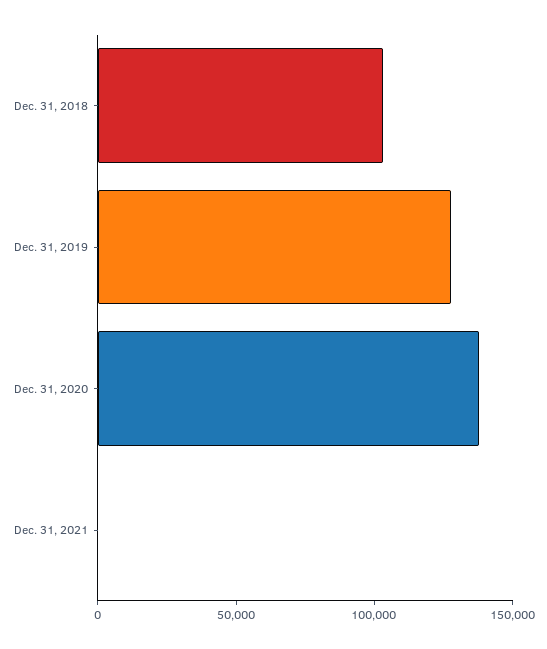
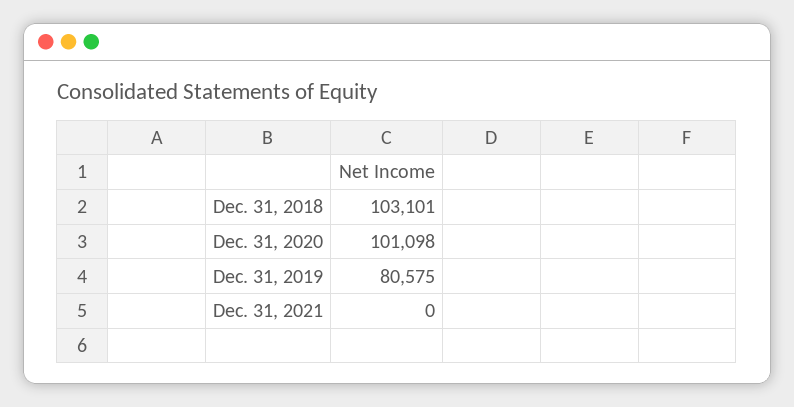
Dec. 31, 2019: 130000 -> 80575
Dec. 31, 2020: 140000 -> 101098

